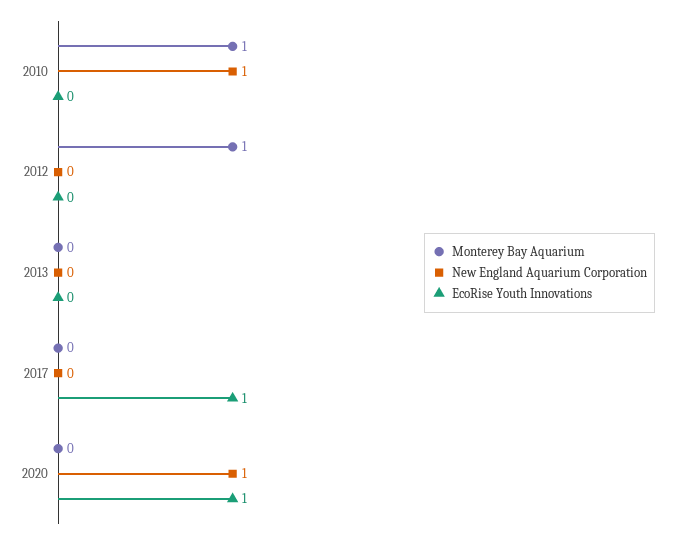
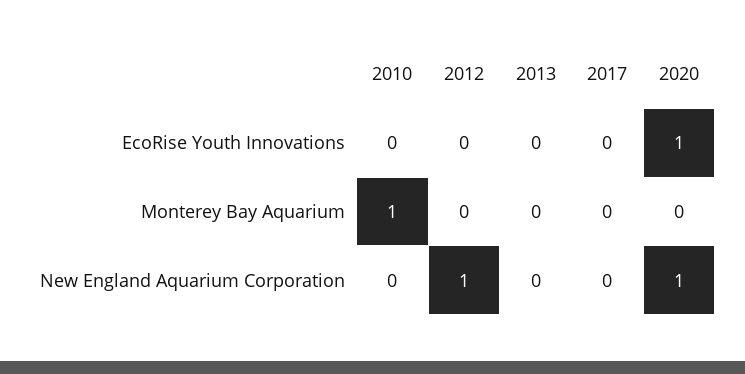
New England Aquarium Corporation, 2010: 1 -> 0
Monterey Bay Aquarium, 2012: 1 -> 0
New England Aquarium Corporation, 2012: 0 -> 1
EcoRise Youth Innovations, 2017: 1 -> 0

